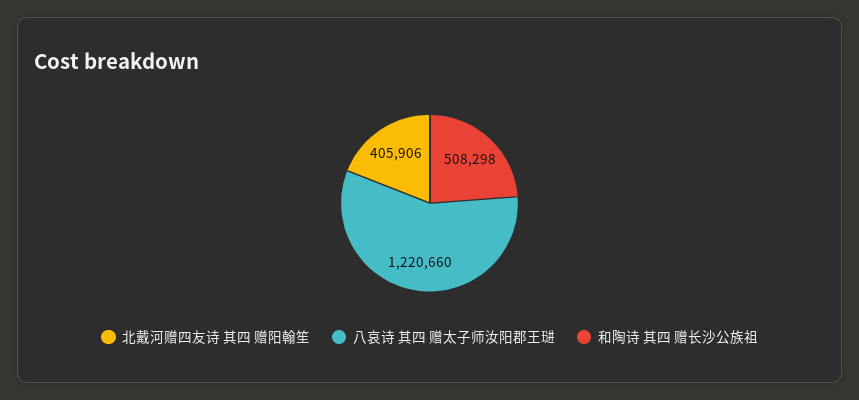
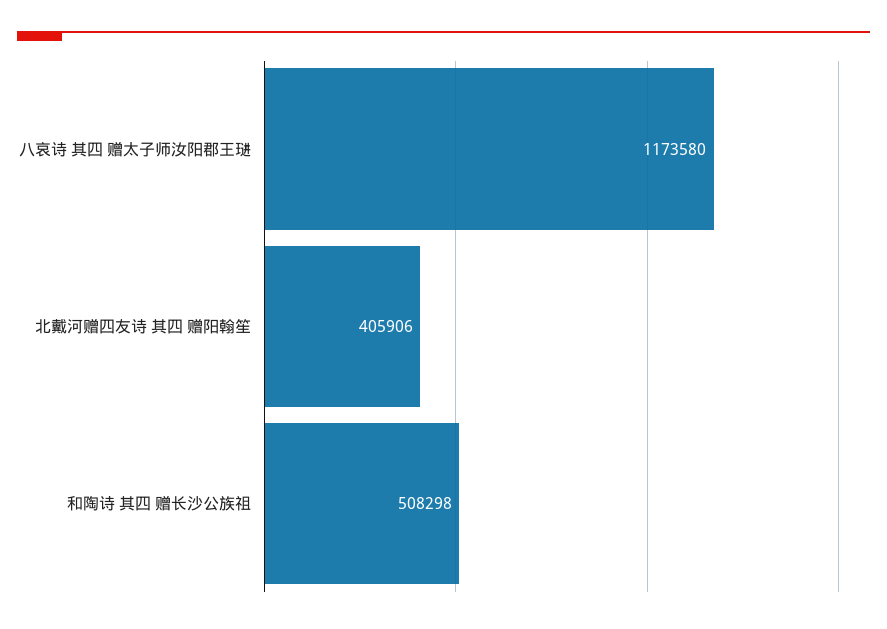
八哀诗 其四 赠太子师汝阳郡王琎: 1220660 -> 1173580

